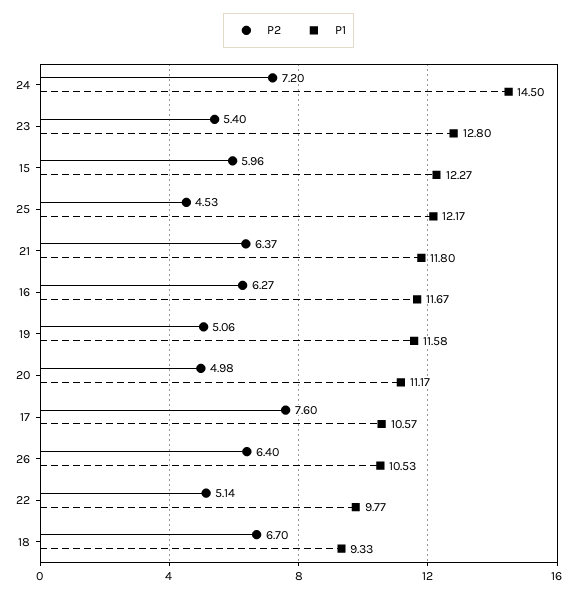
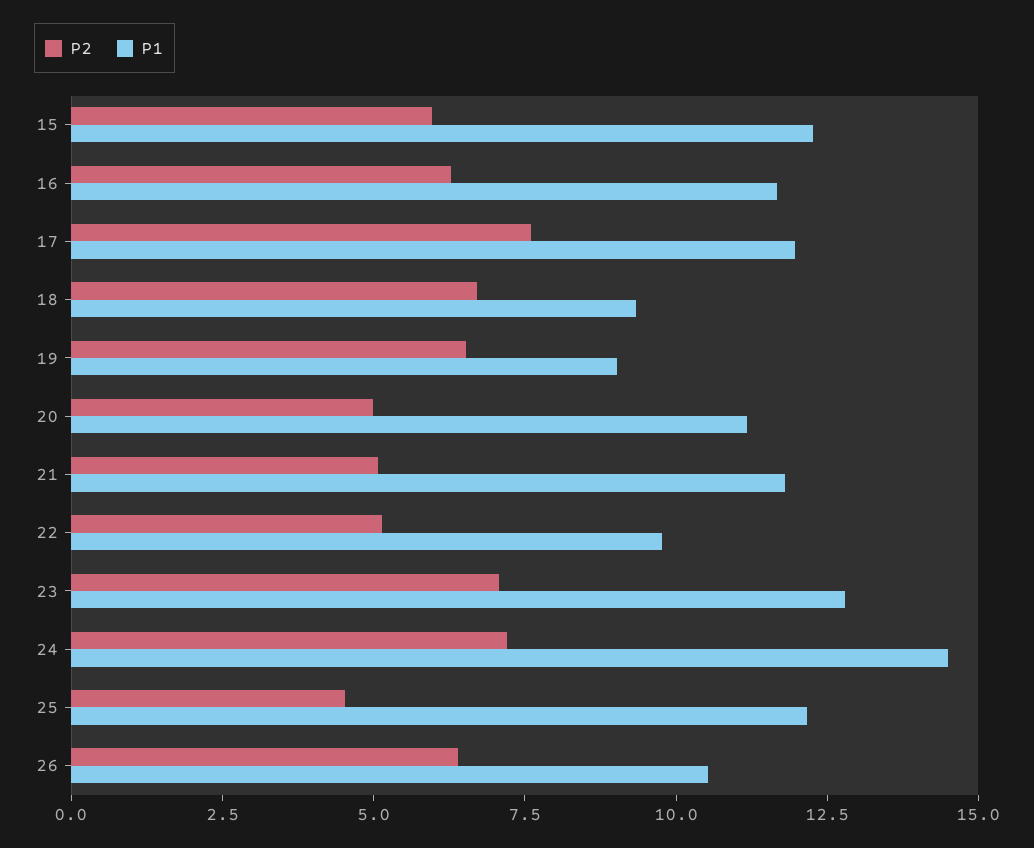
P2, 23: 5.4 -> 7
P2, 21: 6.37 -> 5
P2, 19: 5.06 -> 6.5
P1, 19: 11.58 -> 9
P1, 17: 10.57 -> 12

